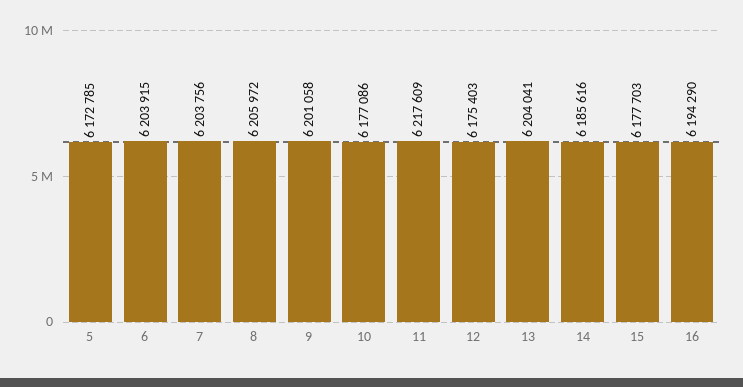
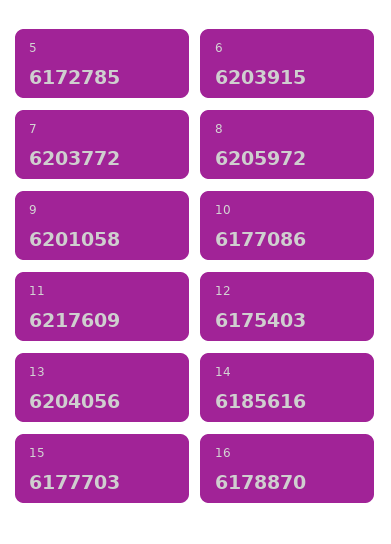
7: 6203756 -> 6203772
13: 6204041 -> 6204056
16: 6194290 -> 6178870

